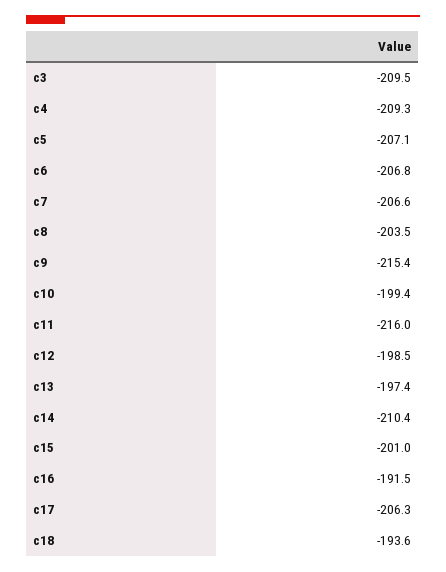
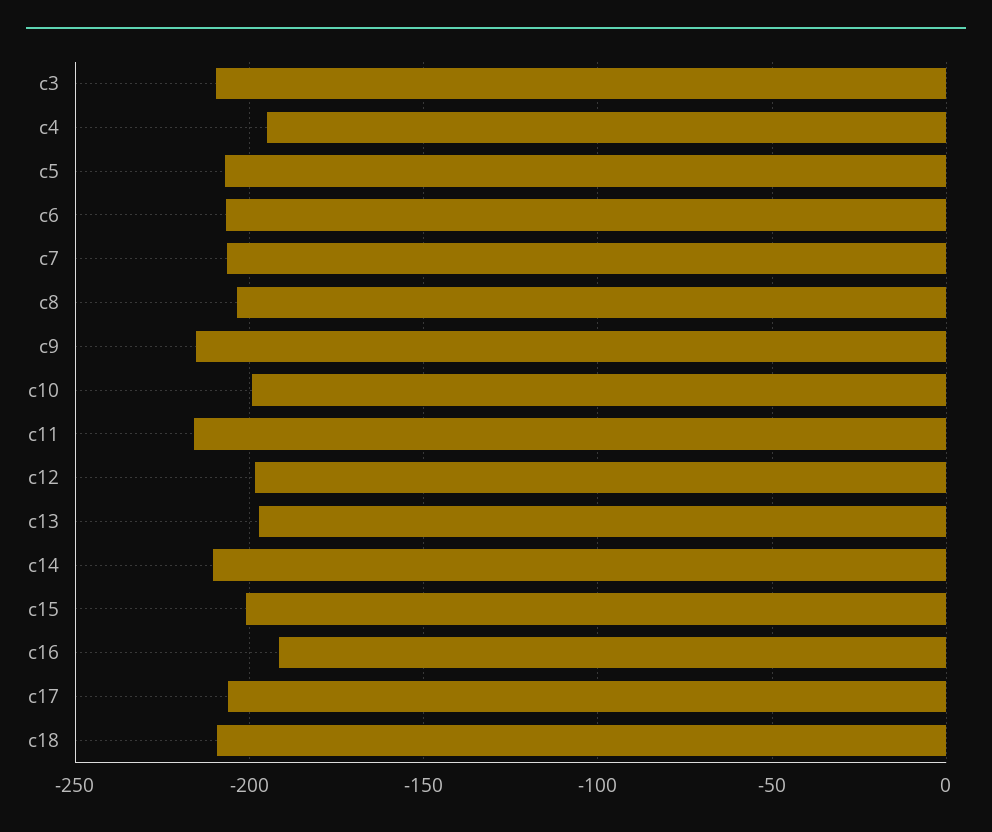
c4: -209.3 -> -195
c18: -193.6 -> -210

